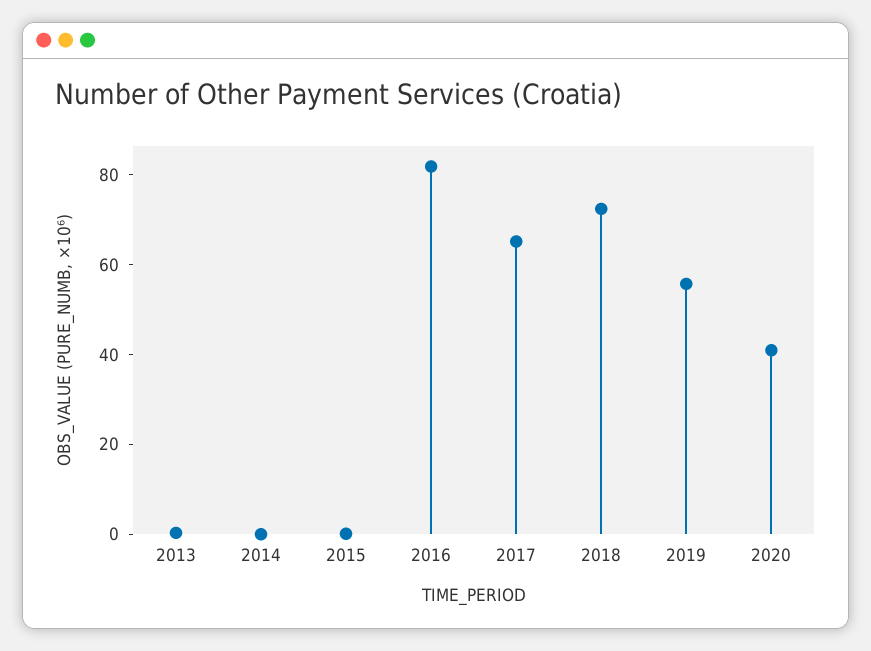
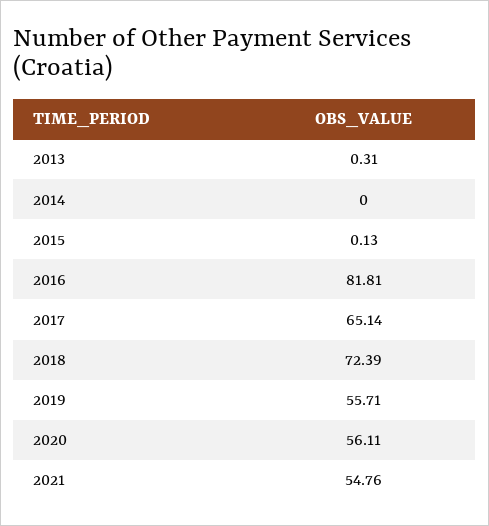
2020: 40 -> 56.11
2021: none -> 54.76

